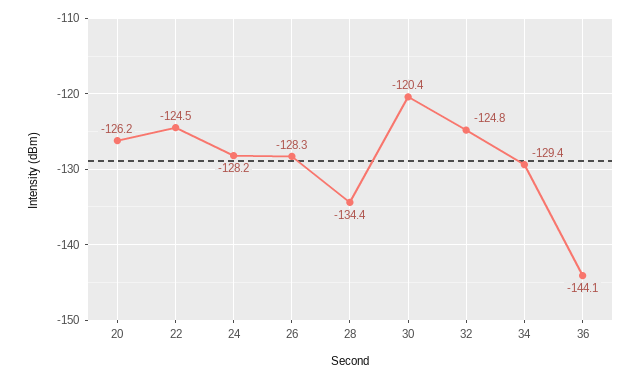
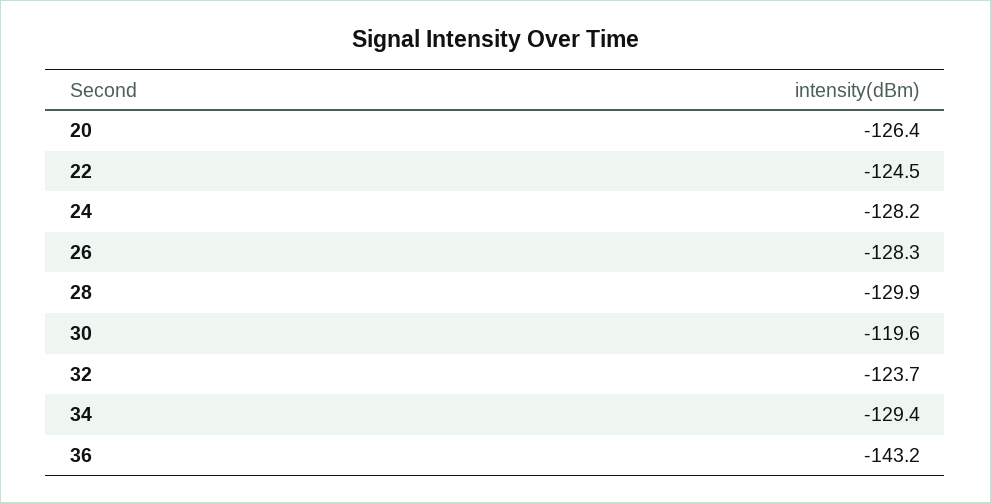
20: -126.2 -> -126.4
28: -134.4 -> -129.9
30: -120.4 -> -119.6
32: -124.8 -> -123.7
36: -144.1 -> -143.2

